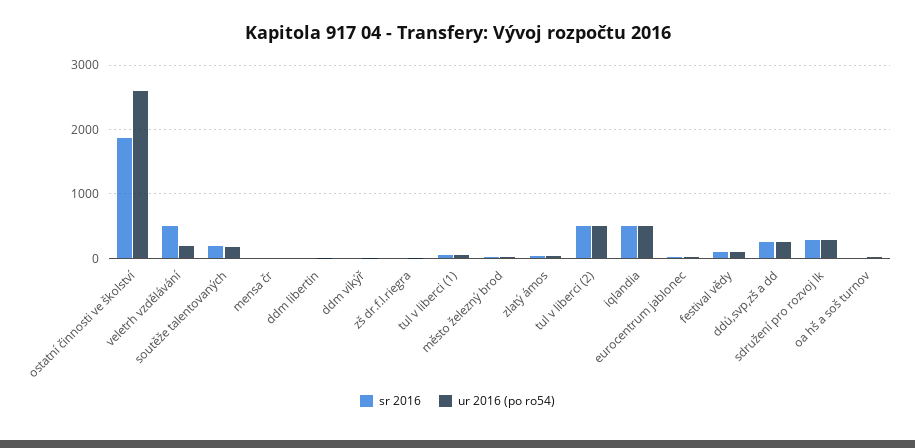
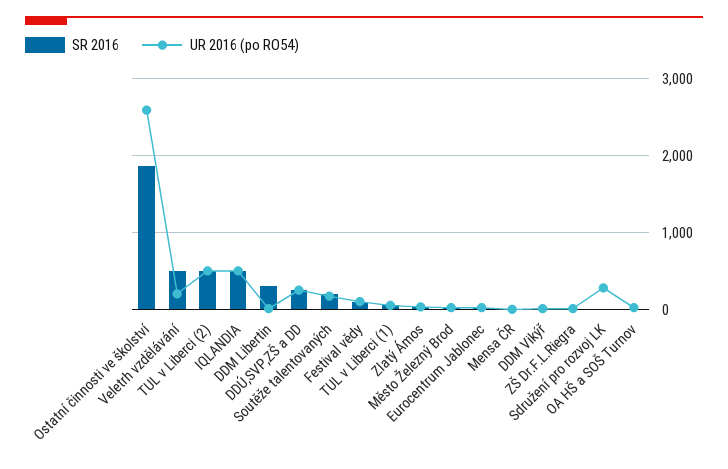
sr 2016, ddm libertin: 0 -> 300
sr 2016, sdružení pro rozvoj lk: 300 -> 0

